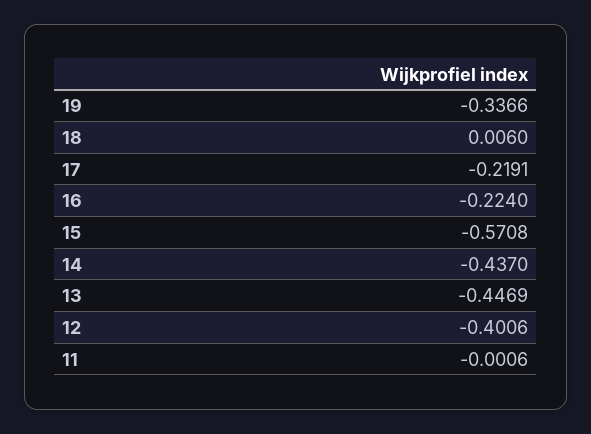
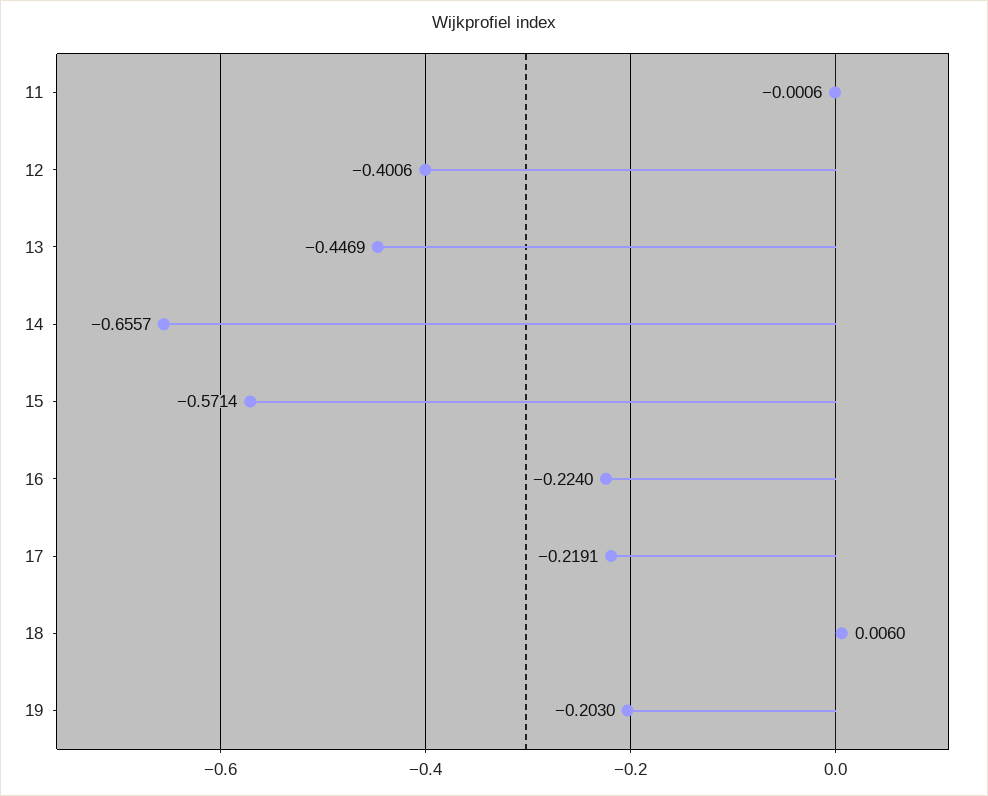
19: -0.3366 -> -0.203
15: -0.5708 -> -0.5714
14: -0.437 -> -0.6557

